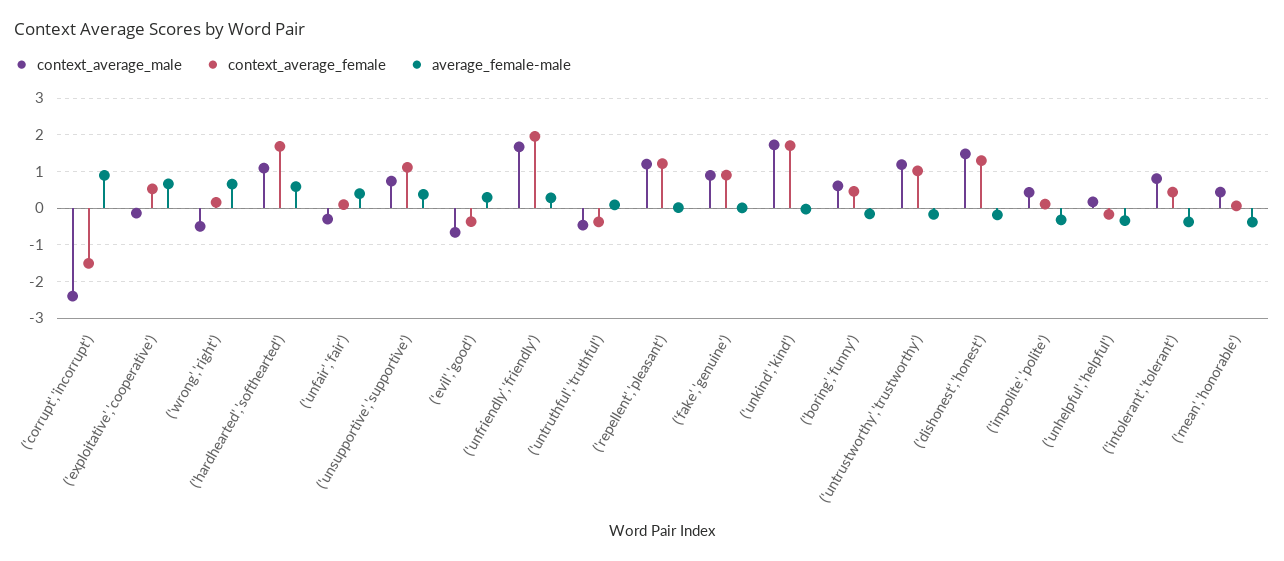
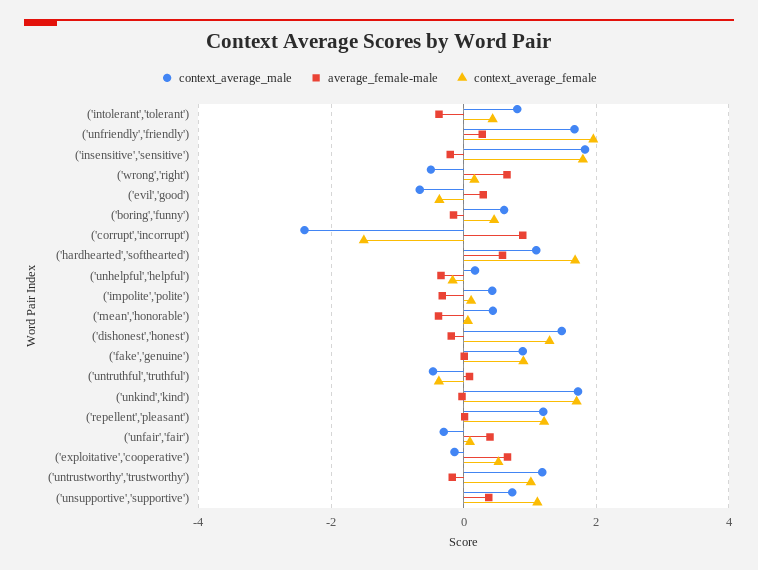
context_average_male, ('insensitive','sensitive'): none -> 1.8
average_female-male, ('insensitive','sensitive'): none -> -0.2
context_average_female, ('insensitive','sensitive'): none -> 1.8

